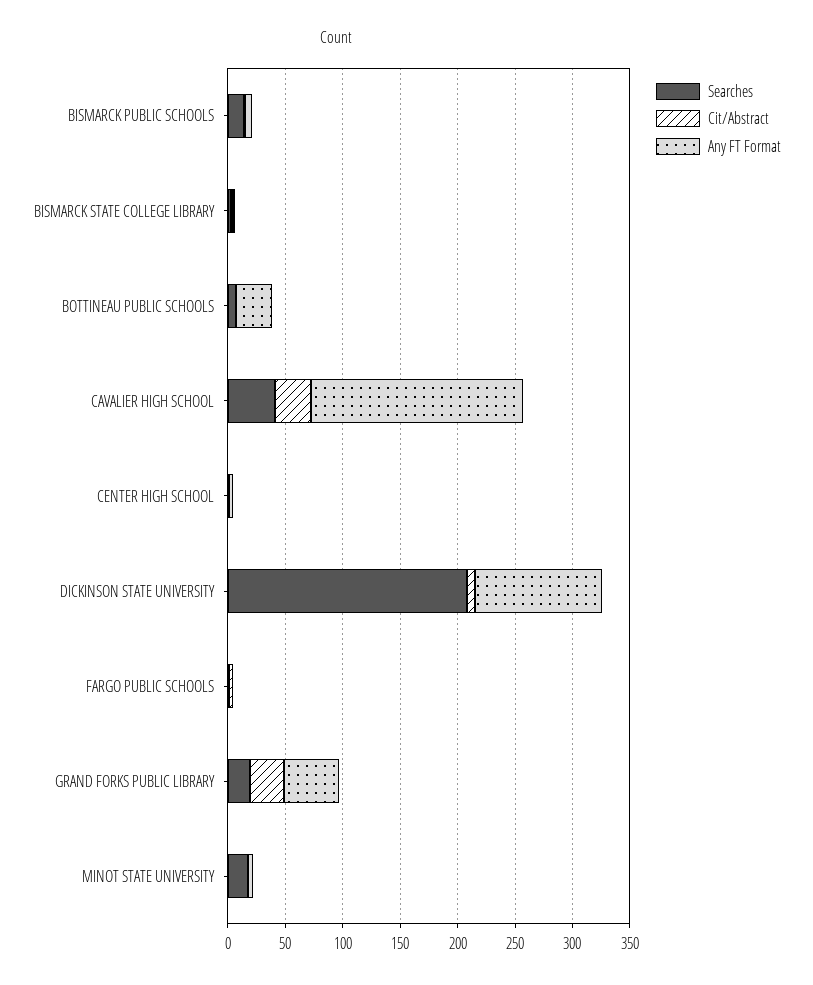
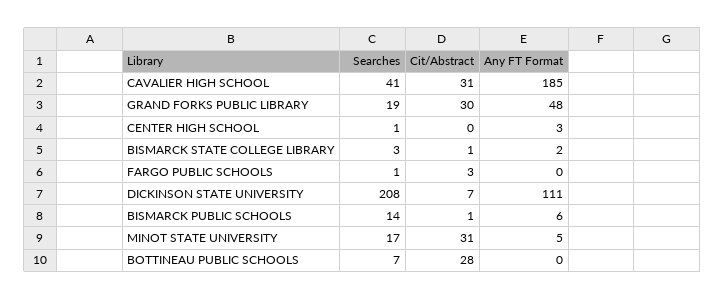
Cit/Abstract, BOTTINEAU PUBLIC SCHOOLS: 0 -> 28
Any FT Format, BOTTINEAU PUBLIC SCHOOLS: 30 -> 0
Cit/Abstract, MINOT STATE UNIVERSITY: 0 -> 31

